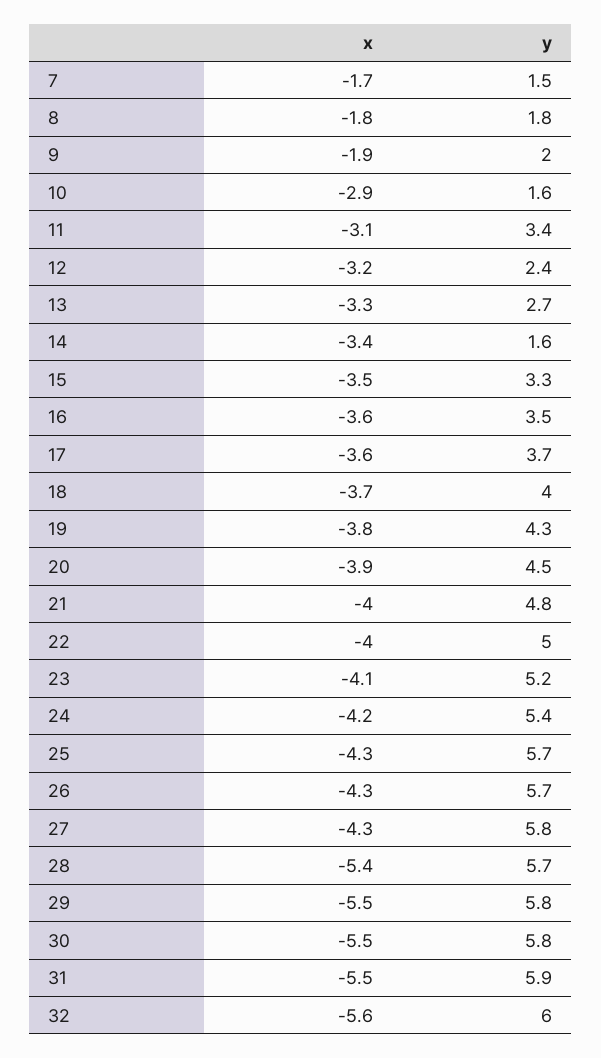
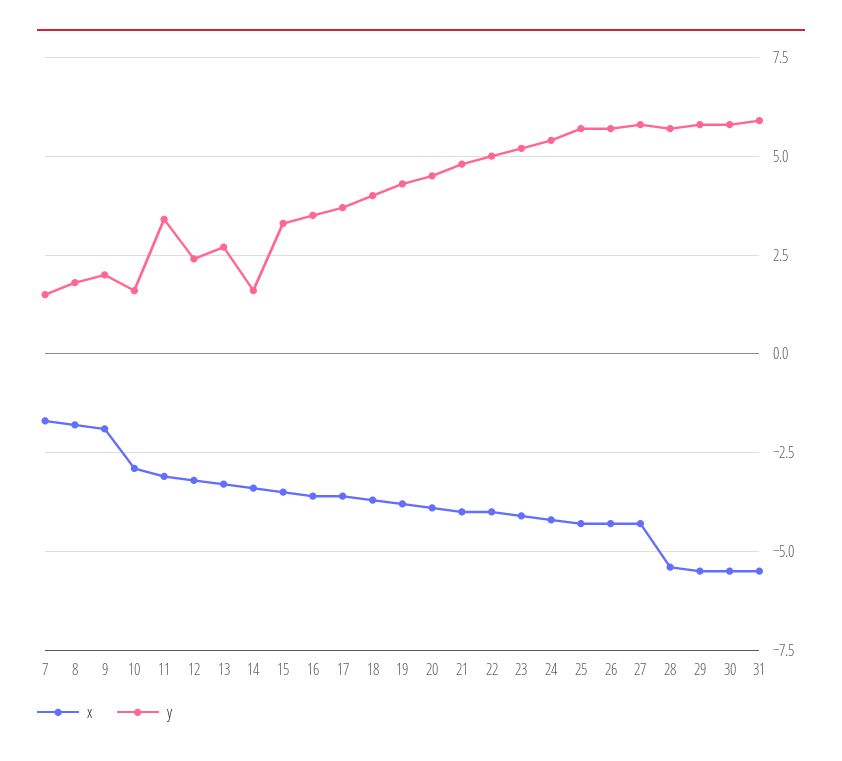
x, 32: -5.6 -> none
y, 32: 6 -> none

